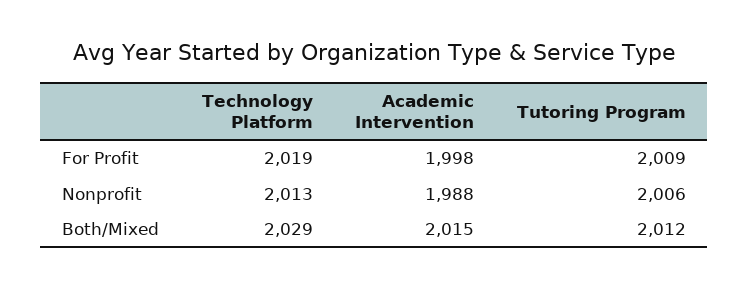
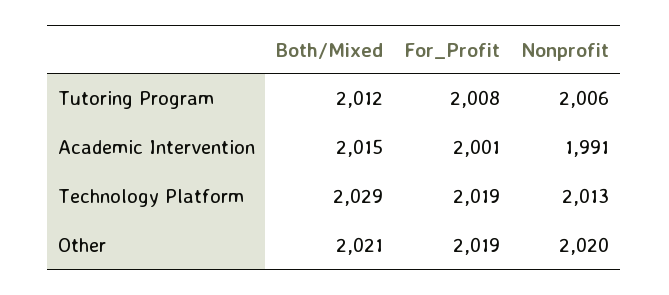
Academic Intervention, For Profit: 1998 -> 2001
Tutoring Program, For Profit: 2009 -> 2008
Academic Intervention, Nonprofit: 1988 -> 1991
Other, Both/Mixed: none -> 2021
Other, For Profit: none -> 2019
Other, Nonprofit: none -> 2020

